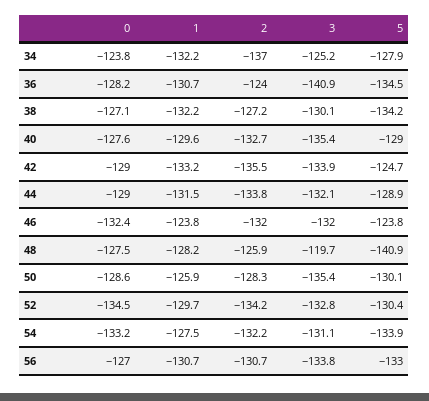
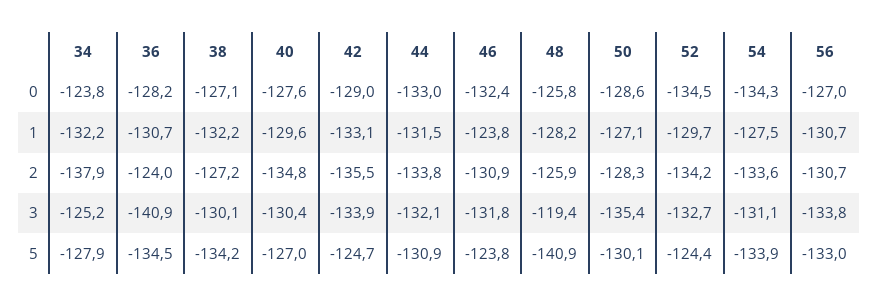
2, 34: -137 -> -137.9
2, 40: -132.7 -> -134.8
3, 40: -135.4 -> -130.4
5, 40: -129 -> -127
1, 42: -133.2 -> -133.1
0, 44: -129 -> -133
5, 44: -128.9 -> -130.9
2, 46: -132 -> -130.9
3, 46: -132 -> -131.8
0, 48: -127.5 -> -125.8
3, 48: -119.7 -> -119.4
1, 50: -125.9 -> -127.1
3, 52: -132.8 -> -132.7
5, 52: -130.4 -> -124.4
0, 54: -133.2 -> -134.3
2, 54: -132.2 -> -133.6

